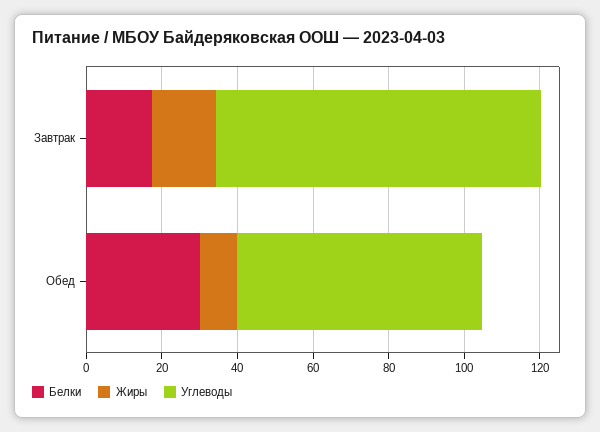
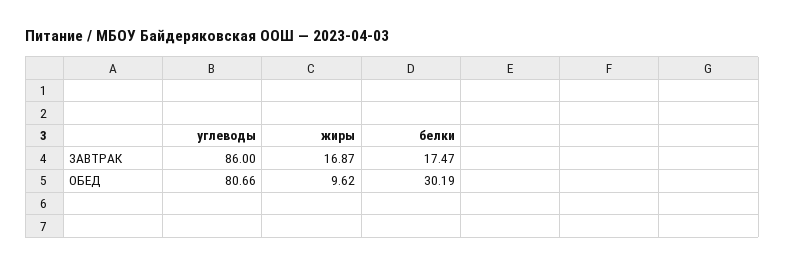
Углеводы, Обед: 65 -> 80.66

